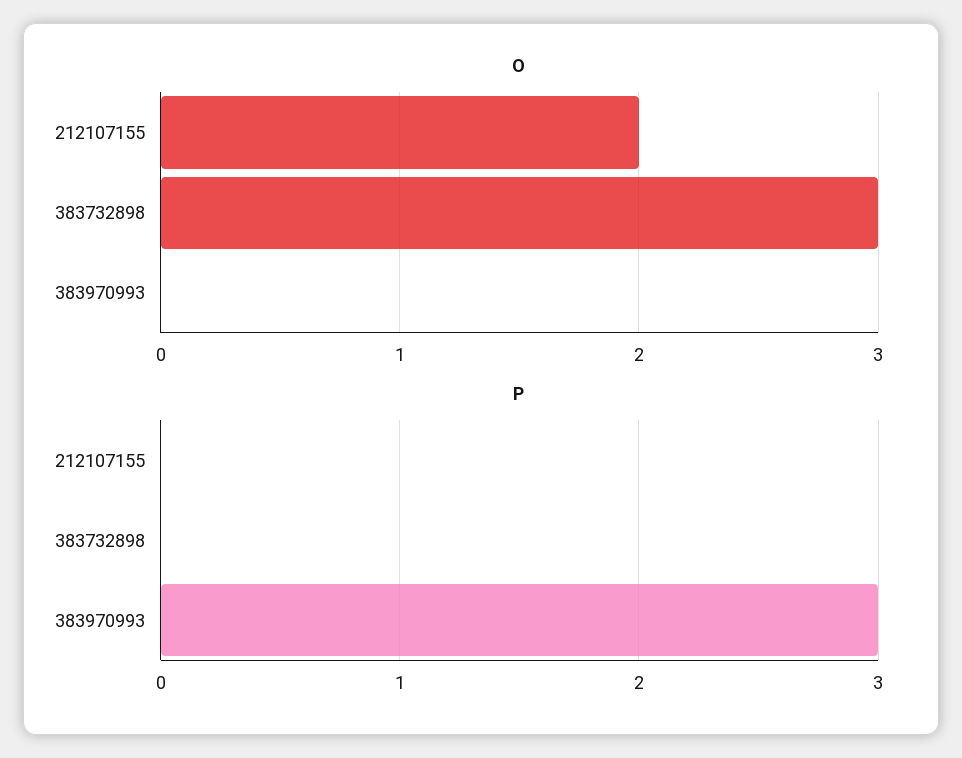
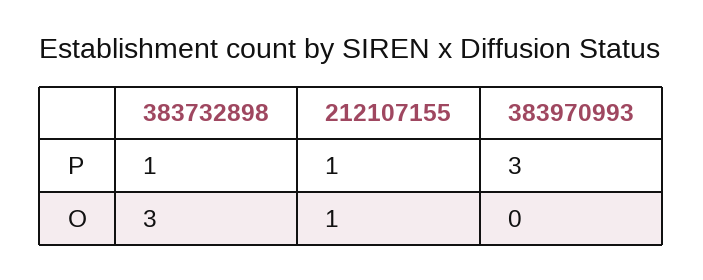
O, 212107155: 2 -> 1
P, 212107155: 0 -> 1
P, 383732898: 0 -> 1

